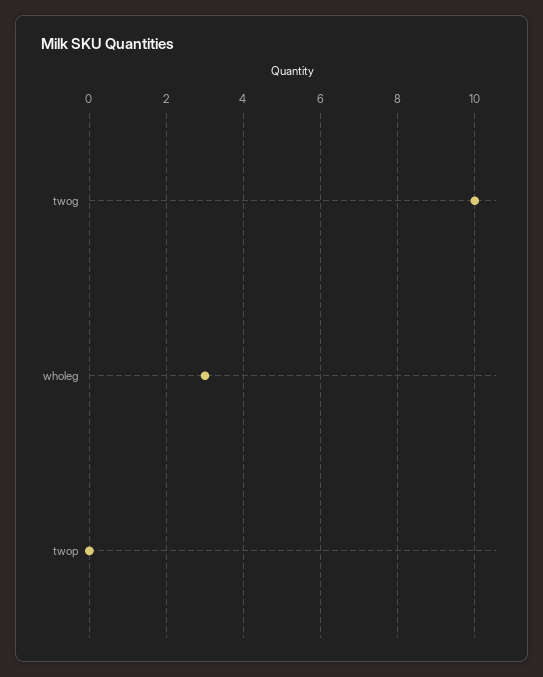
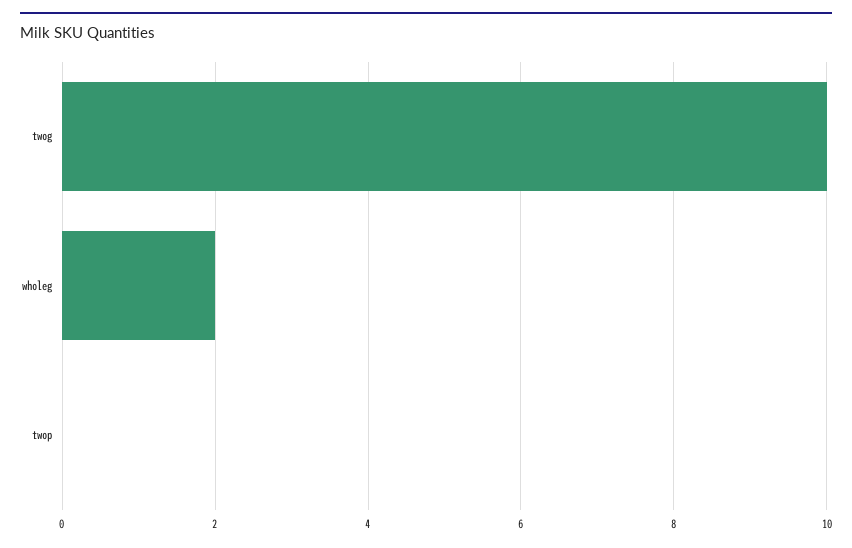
wholeg: 3 -> 2

